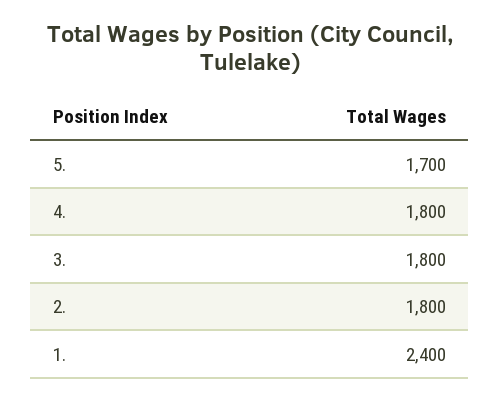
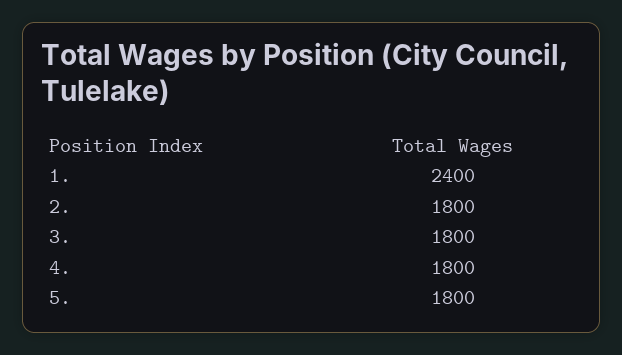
5.: 1700 -> 1800

